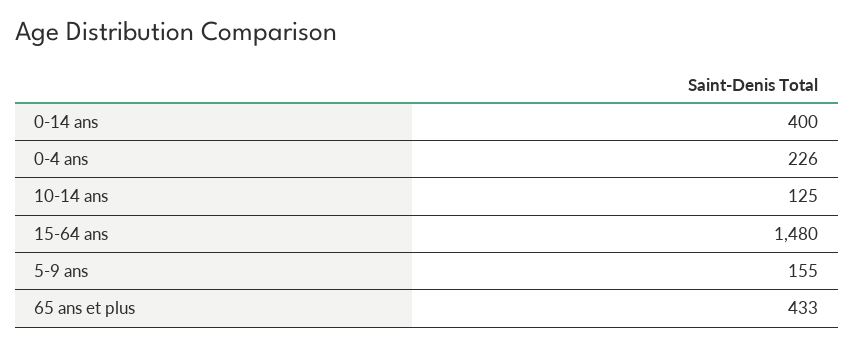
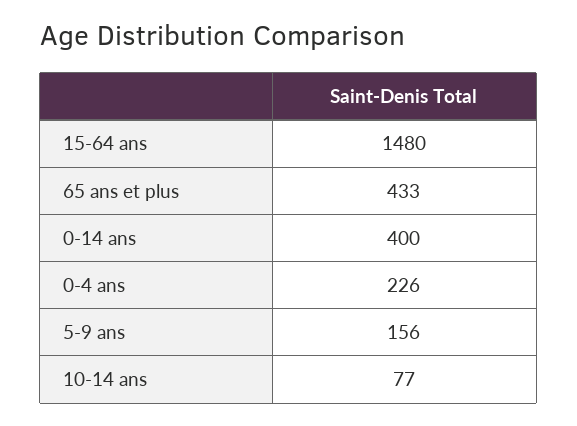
10-14 ans: 125 -> 77
5-9 ans: 155 -> 156

